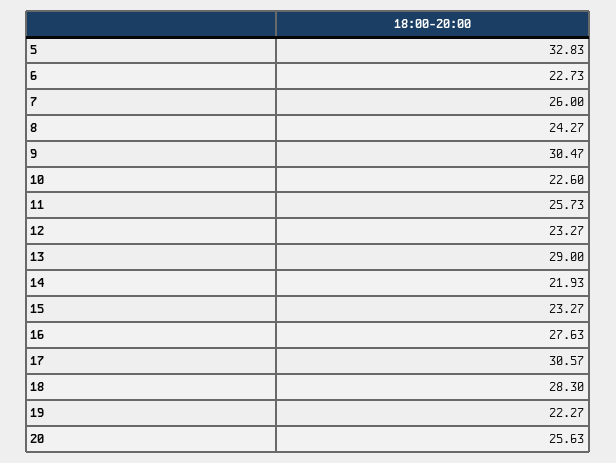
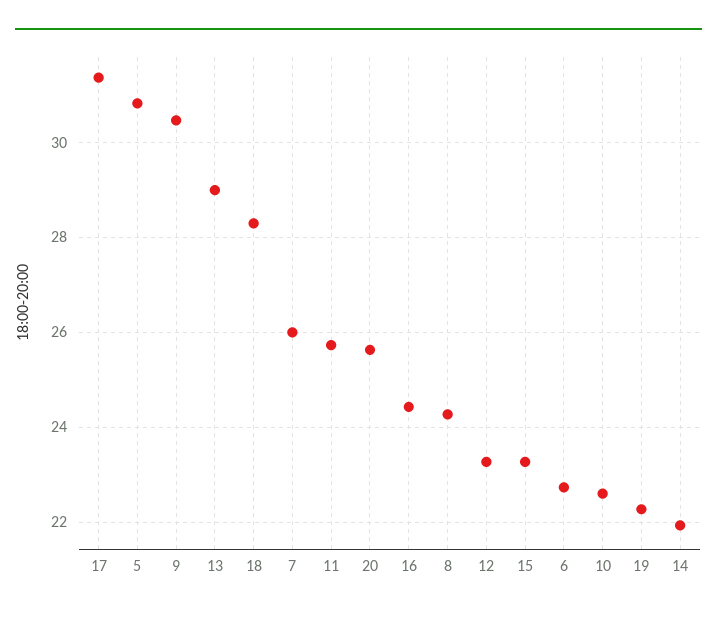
5: 32.83 -> 30.8
16: 27.63 -> 24.4
17: 30.57 -> 31.4

